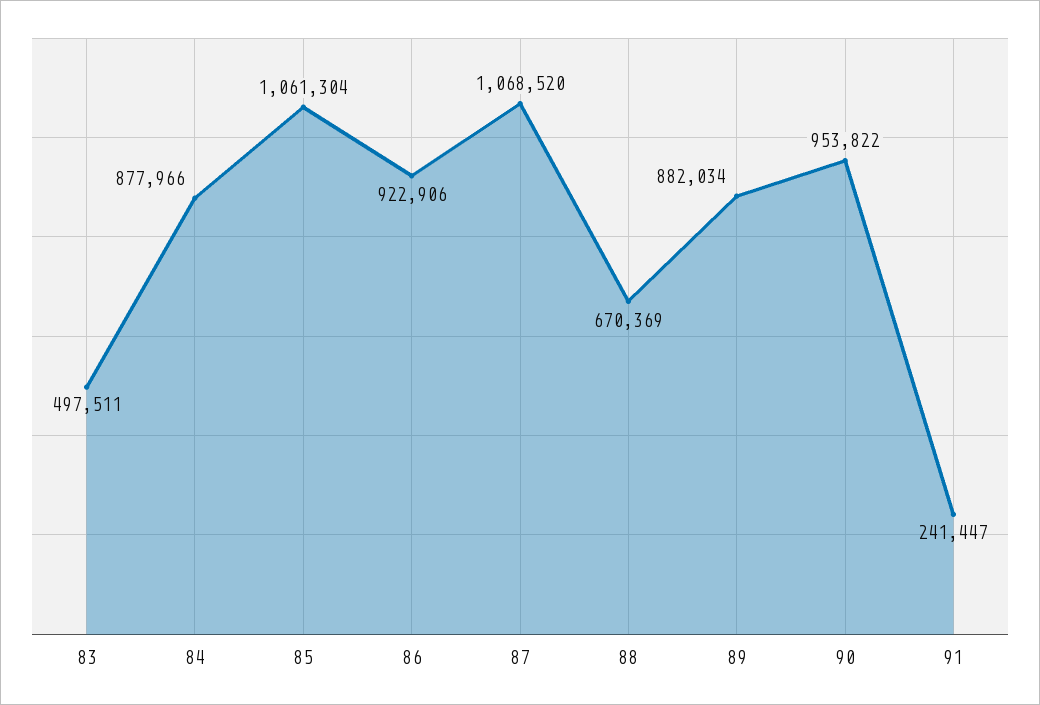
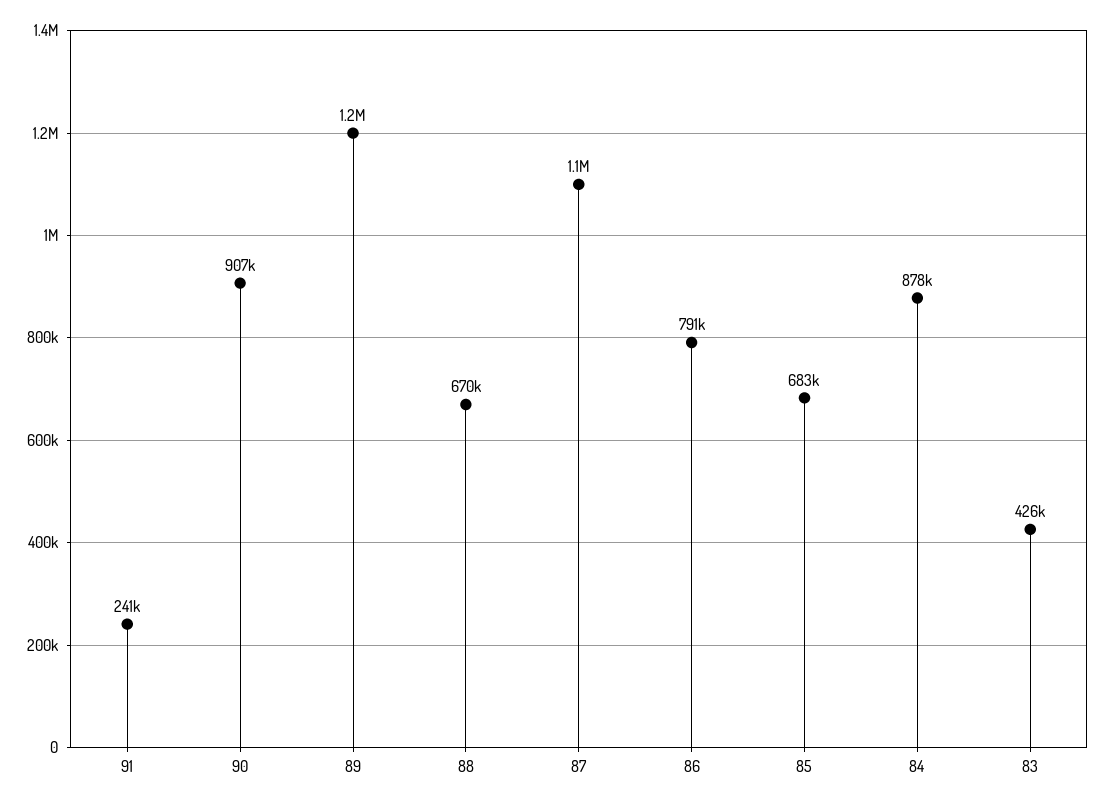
83: 497511 -> 426000
85: 1061304 -> 683000
86: 922906 -> 791000
89: 882034 -> 1200000
90: 953822 -> 907000

